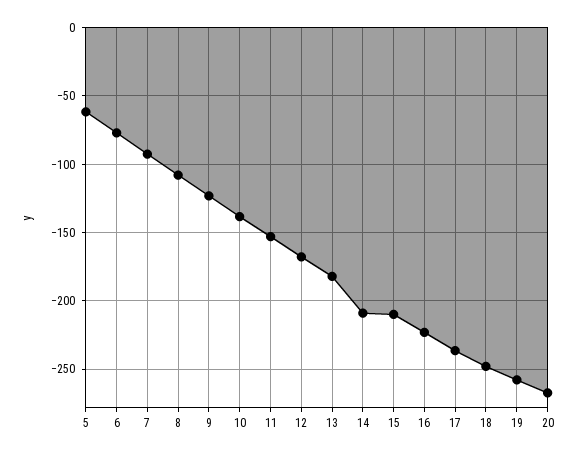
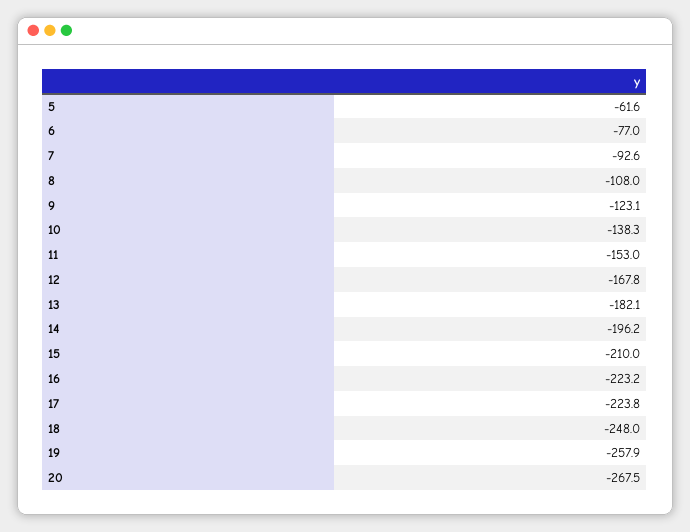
14: -210 -> -196.2
17: -235 -> -223.8

